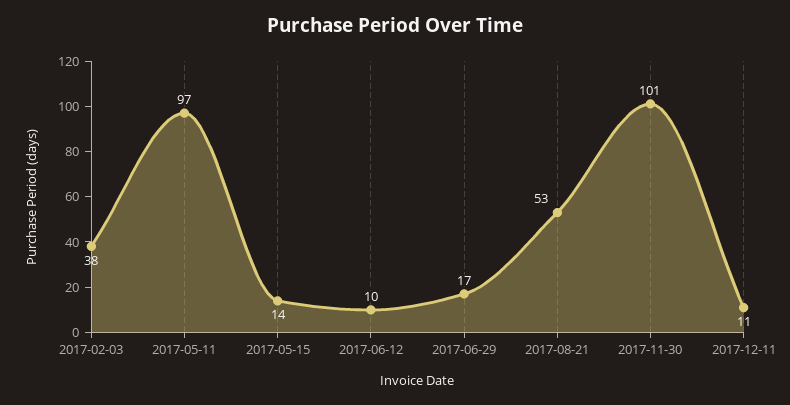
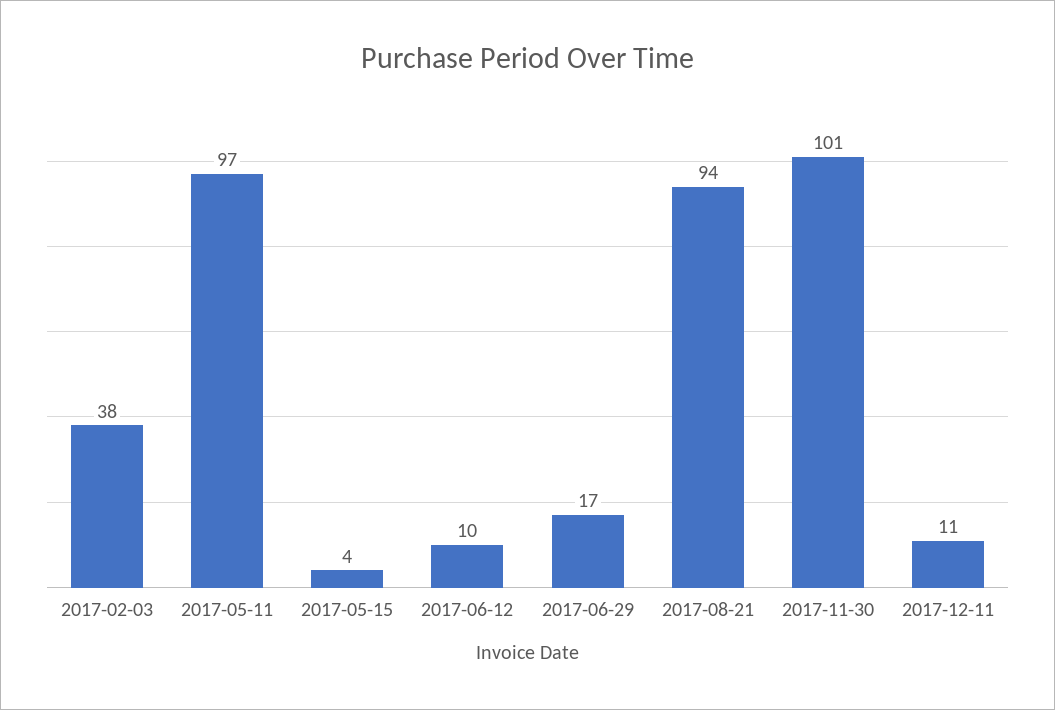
2017-05-15: 14 -> 4
2017-08-21: 53 -> 94

